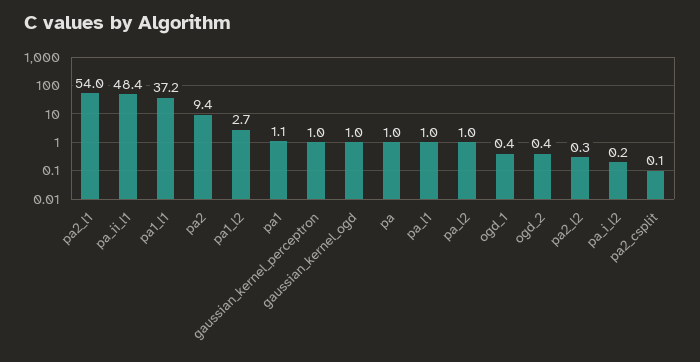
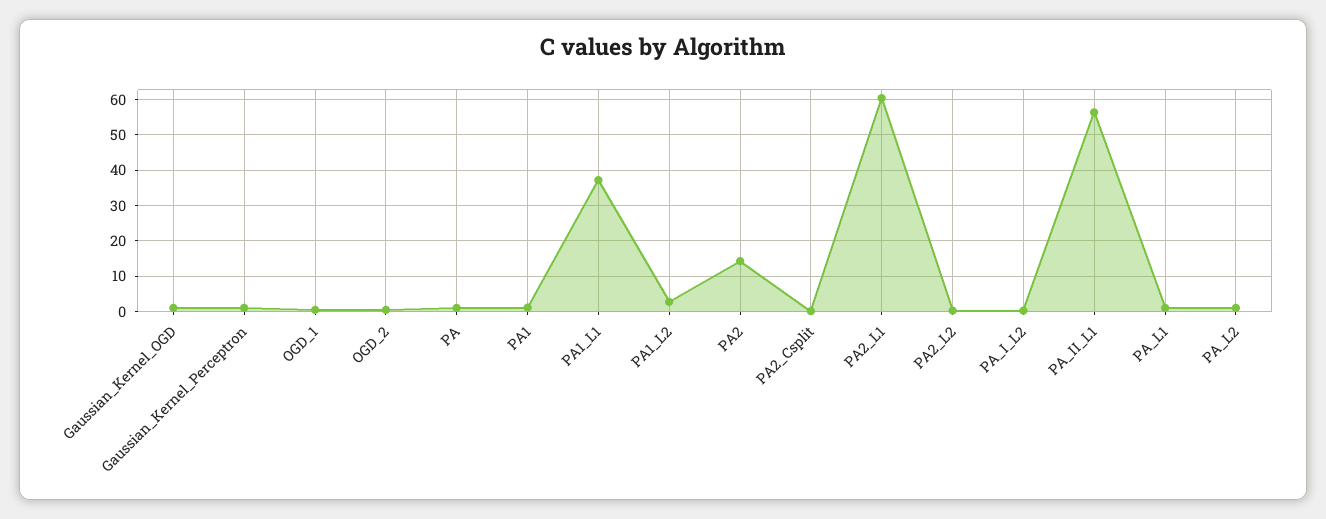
pa2_l1: 54 -> 60
pa_ii_l1: 48.4 -> 56
pa2: 9.4 -> 14

